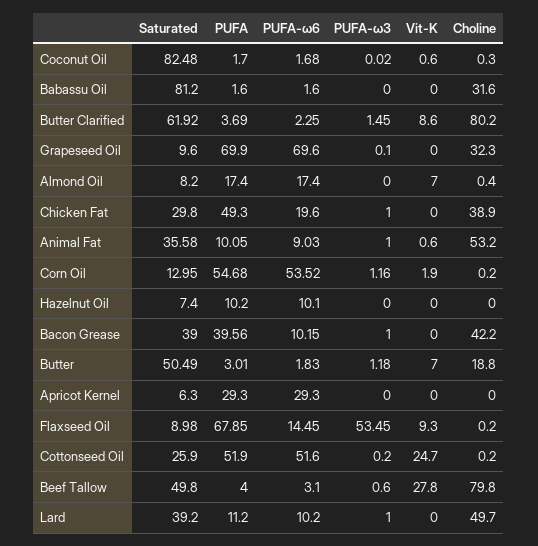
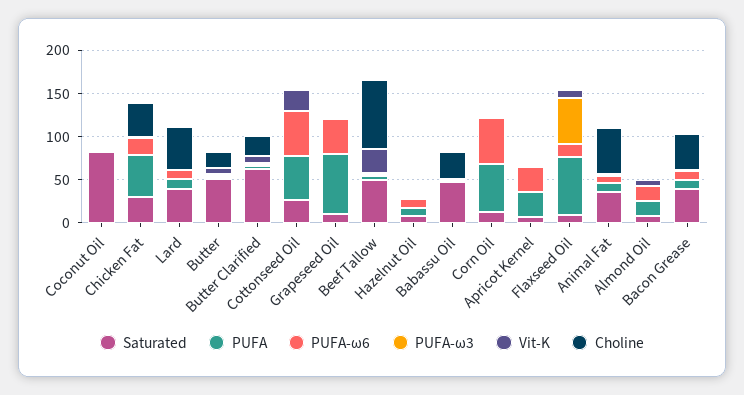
Saturated, Babassu Oil: 81.2 -> 50
Choline, Butter Clarified: 80.2 -> 20
PUFA-ω6, Grapeseed Oil: 69.6 -> 40
Choline, Grapeseed Oil: 32.3 -> 0
PUFA, Bacon Grease: 39.56 -> 10

